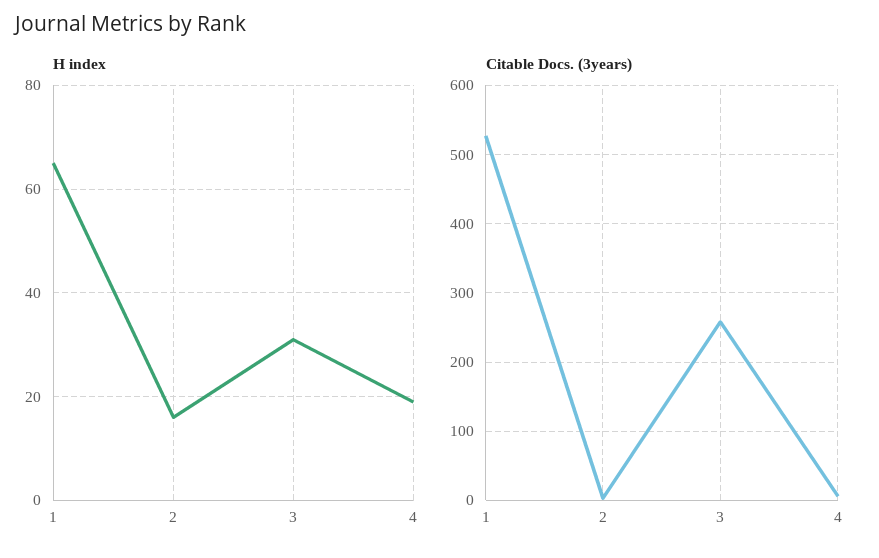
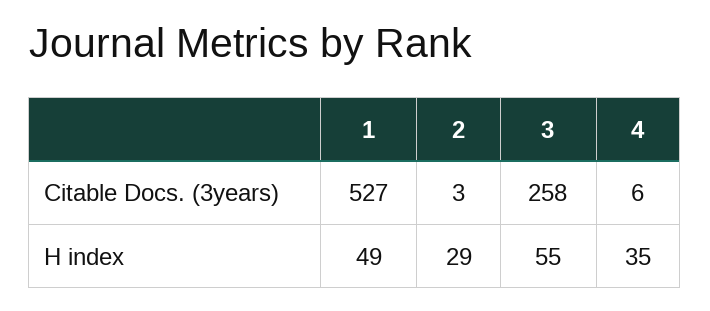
H index, 1: 65 -> 49
H index, 2: 15 -> 29
H index, 3: 30 -> 55
H index, 4: 20 -> 35

